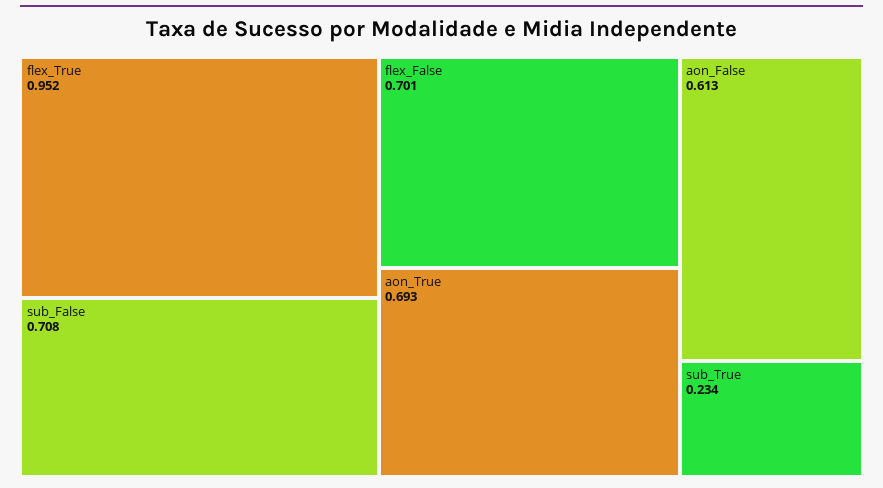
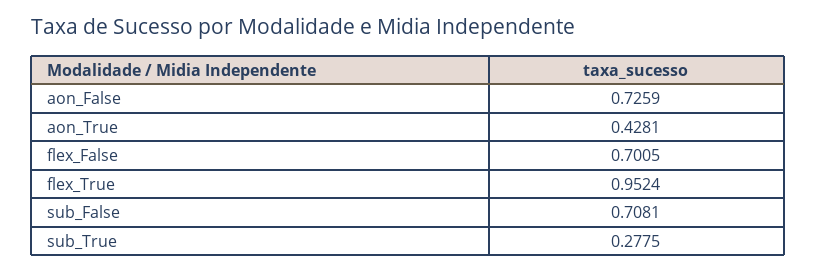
aon_True: 0.693 -> 0.4281
aon_False: 0.613 -> 0.7259
sub_True: 0.234 -> 0.2775

